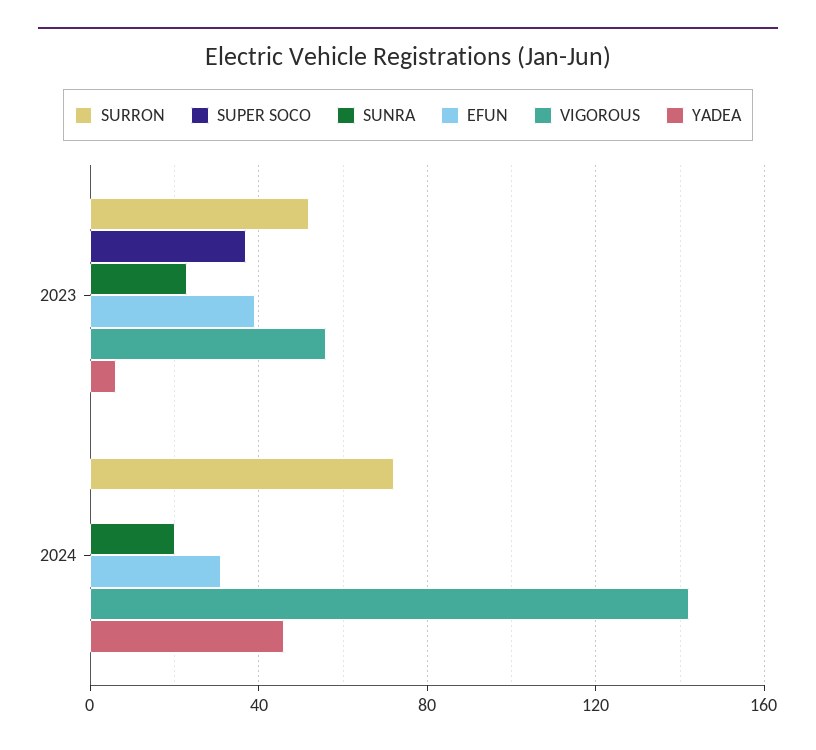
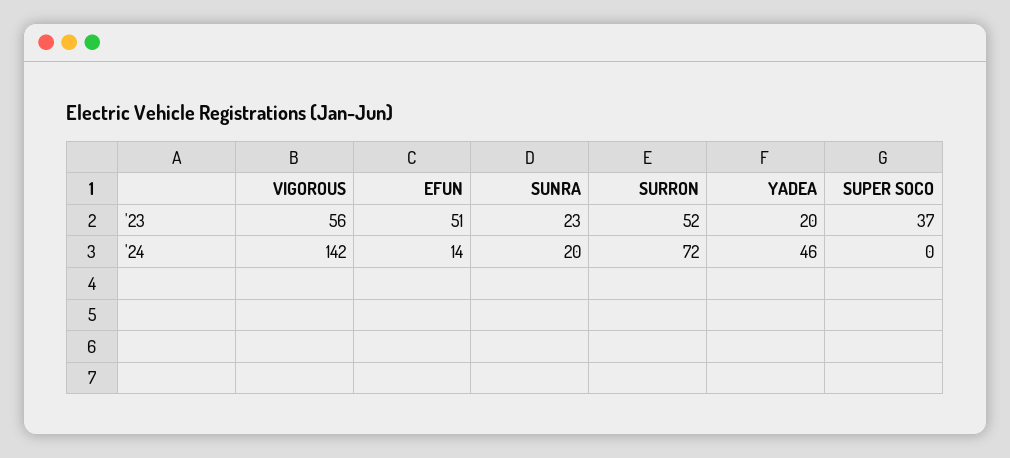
EFUN, 2023: 40 -> 51
YADEA, 2023: 5 -> 20
EFUN, 2024: 30 -> 14

